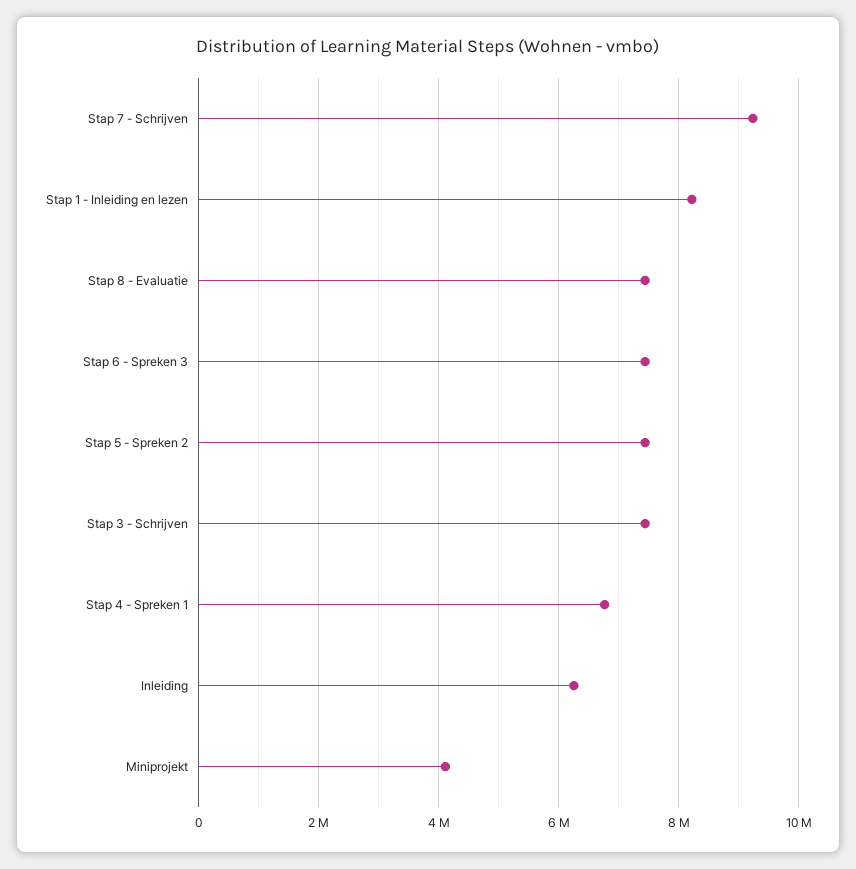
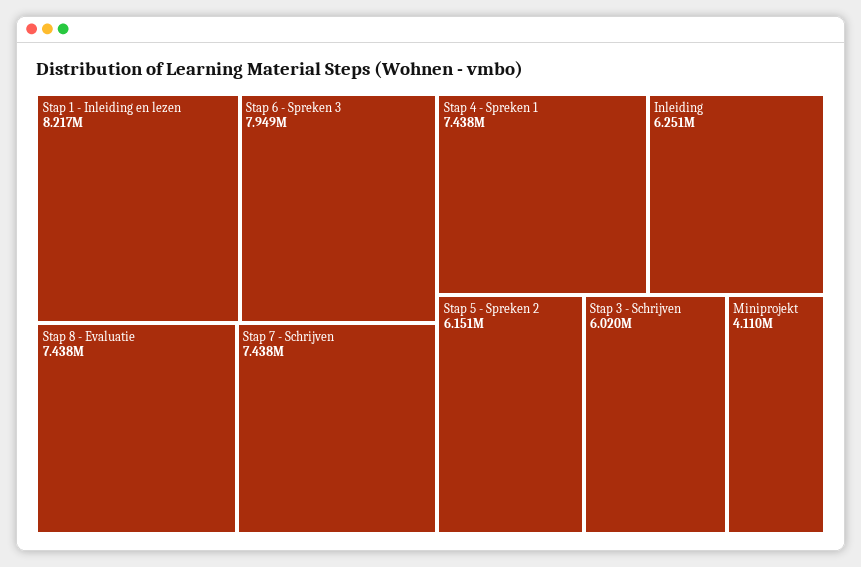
Stap 7 - Schrijven: 9200000 -> 7438000
Stap 6 - Spreken 3: 7400000 -> 7949000
Stap 5 - Spreken 2: 7400000 -> 6151000
Stap 3 - Schrijven: 7400000 -> 6020000
Stap 4 - Spreken 1: 6800000 -> 7438000

